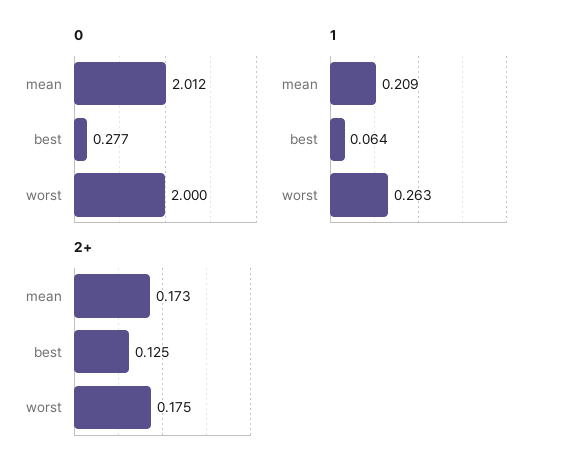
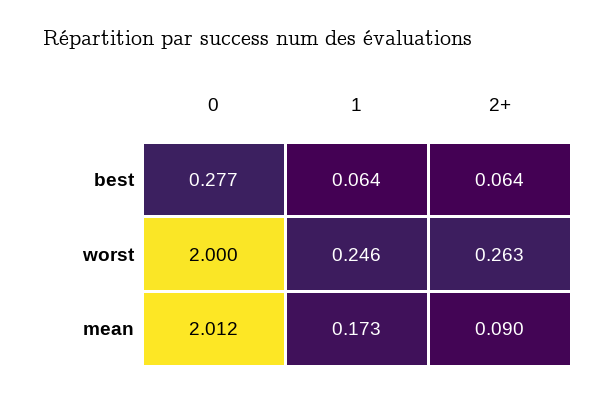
1, mean: 0.209 -> 0.173
1, worst: 0.263 -> 0.246
2+, mean: 0.173 -> 0.09
2+, best: 0.125 -> 0.064
2+, worst: 0.175 -> 0.263

